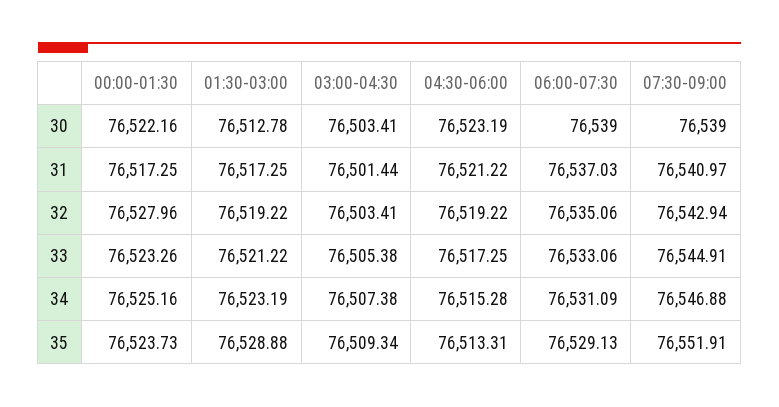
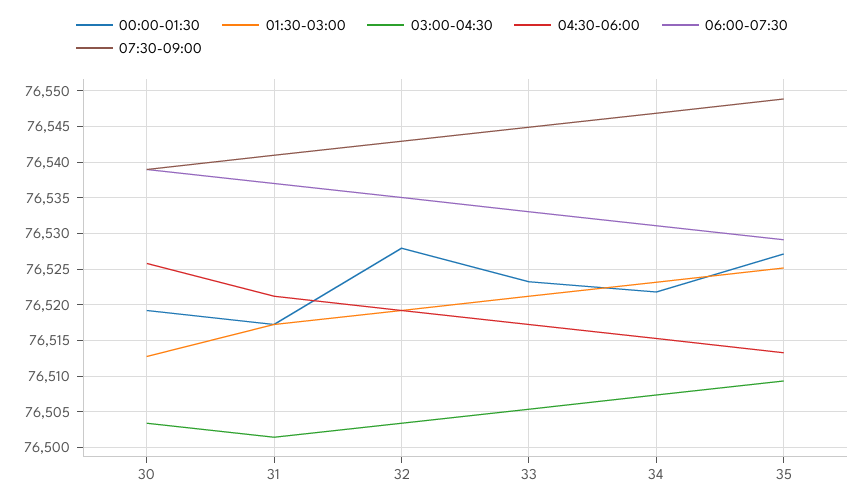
00:00-01:30, 30: 76522.16 -> 76519
04:30-06:00, 30: 76523.19 -> 76526
00:00-01:30, 34: 76525.16 -> 76522
00:00-01:30, 35: 76523.73 -> 76527
01:30-03:00, 35: 76528.88 -> 76525
07:30-09:00, 35: 76551.91 -> 76549

